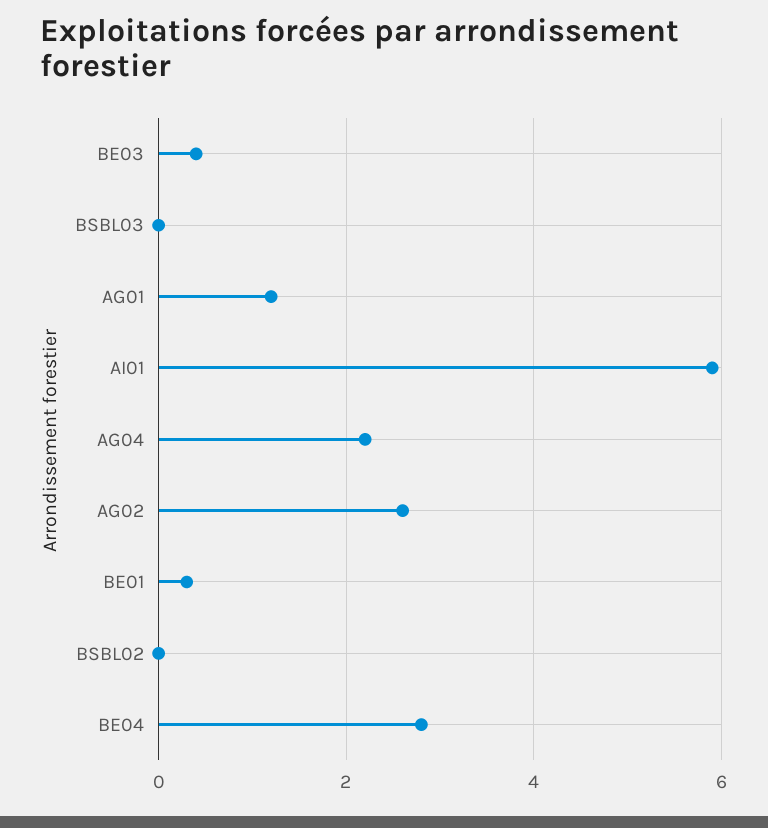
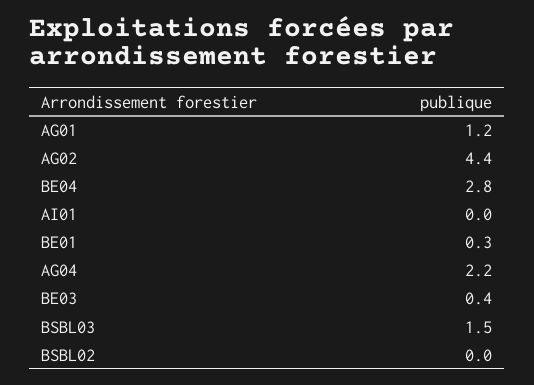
BSBL03: 0 -> 1.5
AI01: 6 -> 0
AG02: 2.5 -> 4.4

